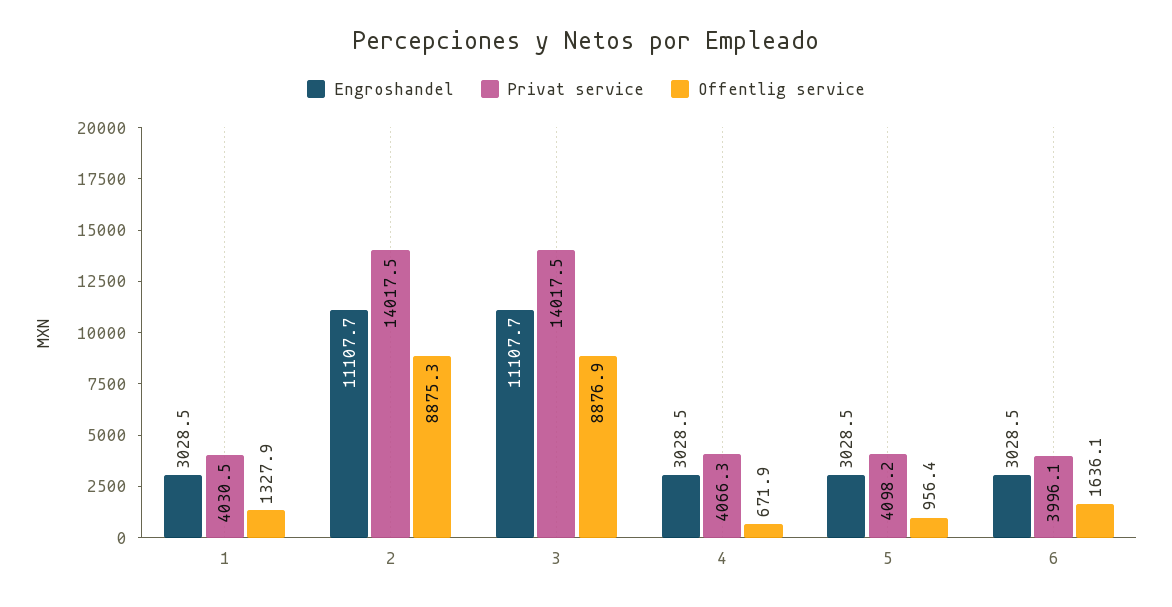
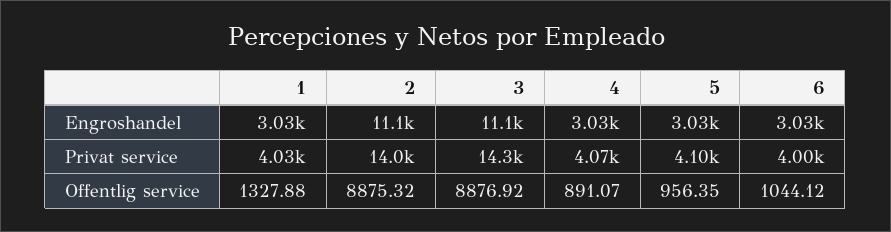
Privat service, 3: 14017.5 -> 14300
Offentlig service, 4: 671.9 -> 891.07
Offentlig service, 6: 1636.1 -> 1044.12

